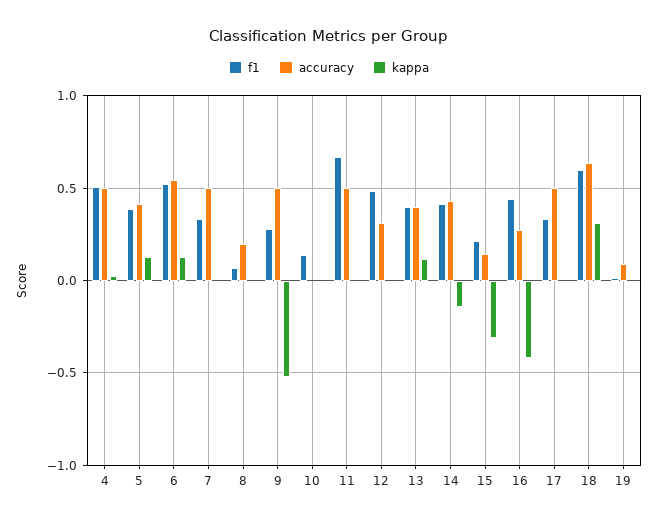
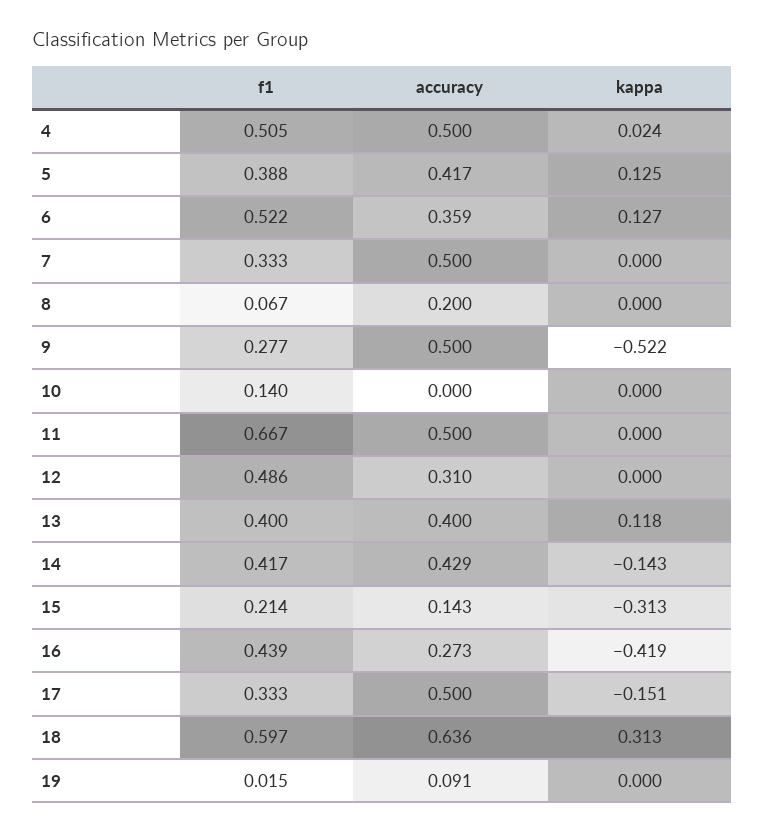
accuracy, 6: 0.55 -> 0.359
kappa, 17: 0 -> -0.151

